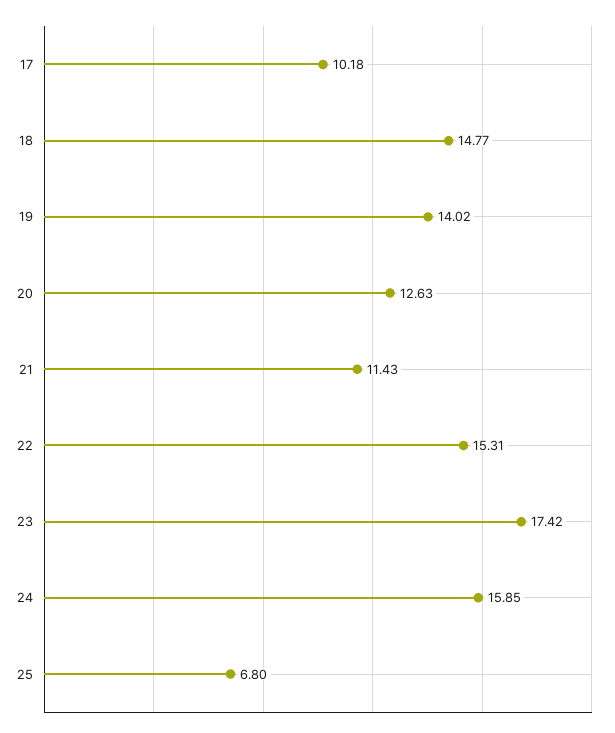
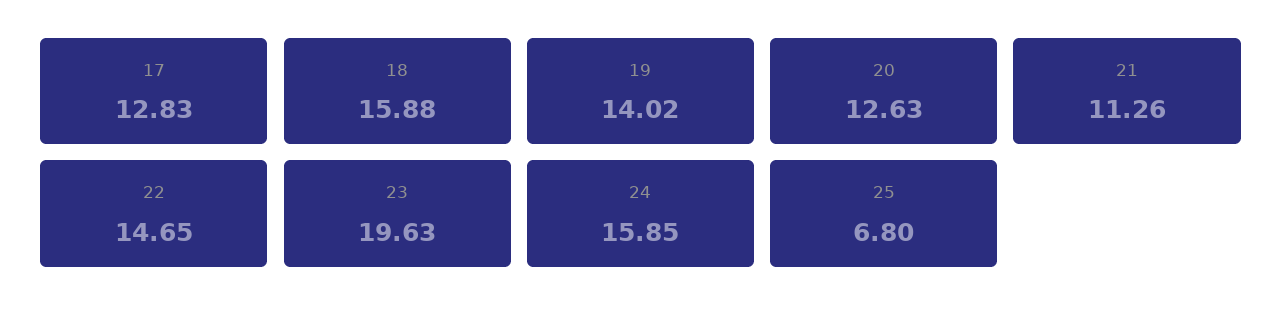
17: 10.18 -> 12.83
18: 14.77 -> 15.88
21: 11.43 -> 11.26
22: 15.31 -> 14.65
23: 17.42 -> 19.63

